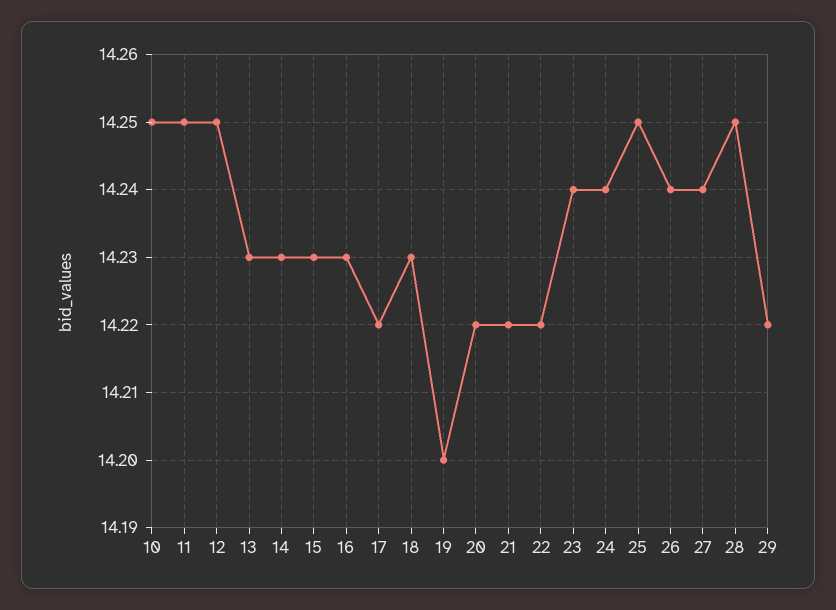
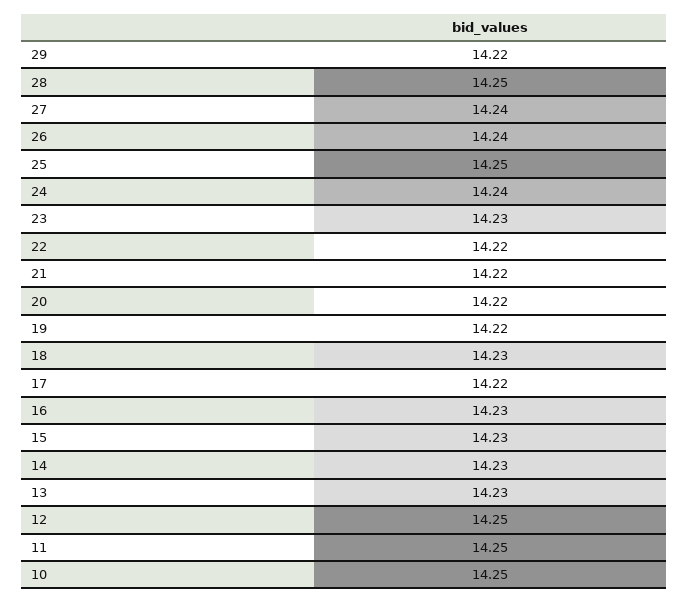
19: 14.2 -> 14.22
23: 14.24 -> 14.23

